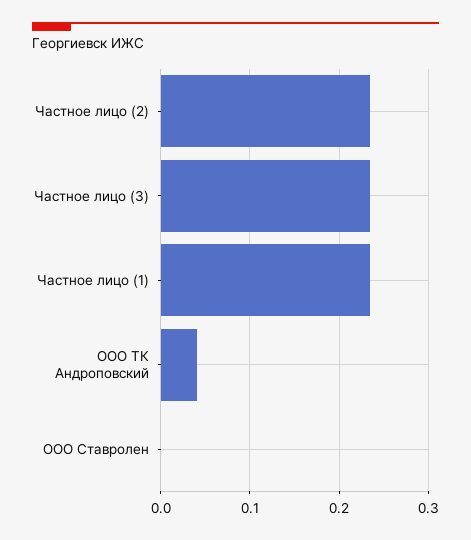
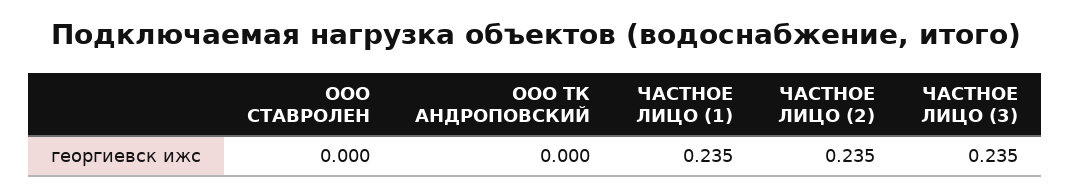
ООО ТК Андроповский: 0.04 -> 0

